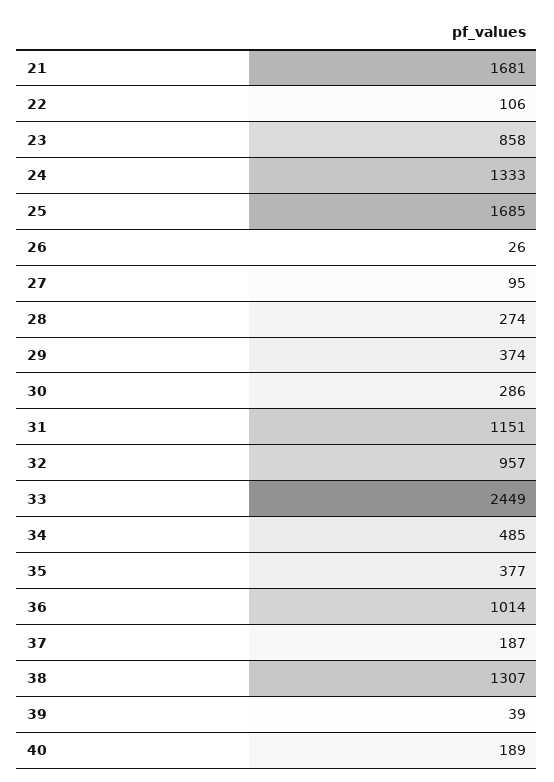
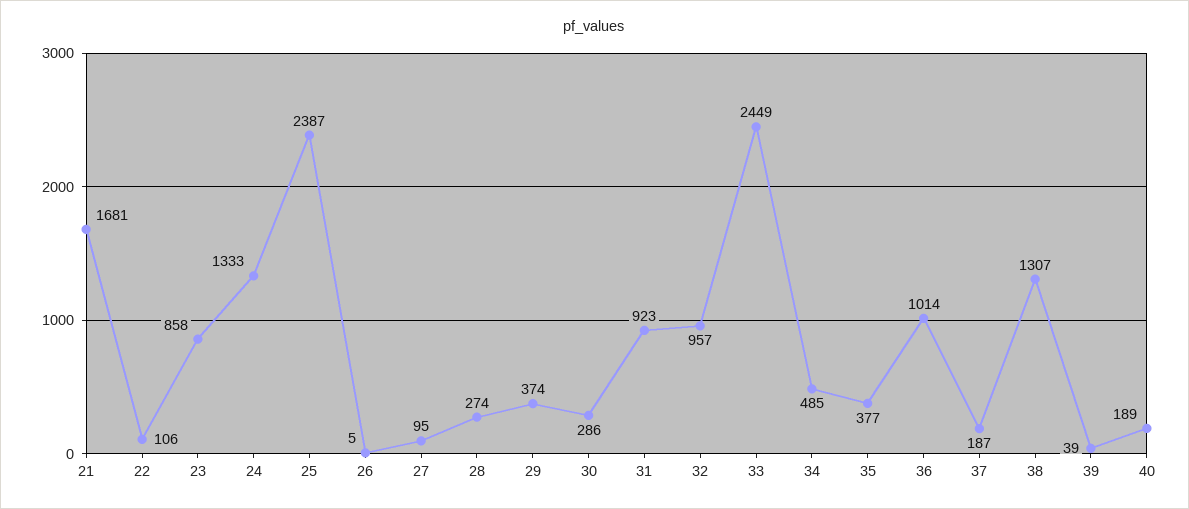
25: 1685 -> 2387
26: 26 -> 5
31: 1151 -> 923

